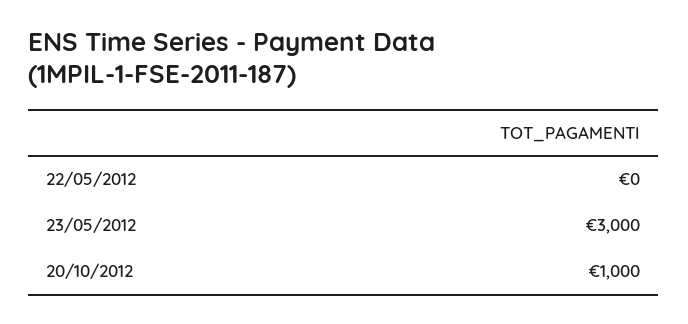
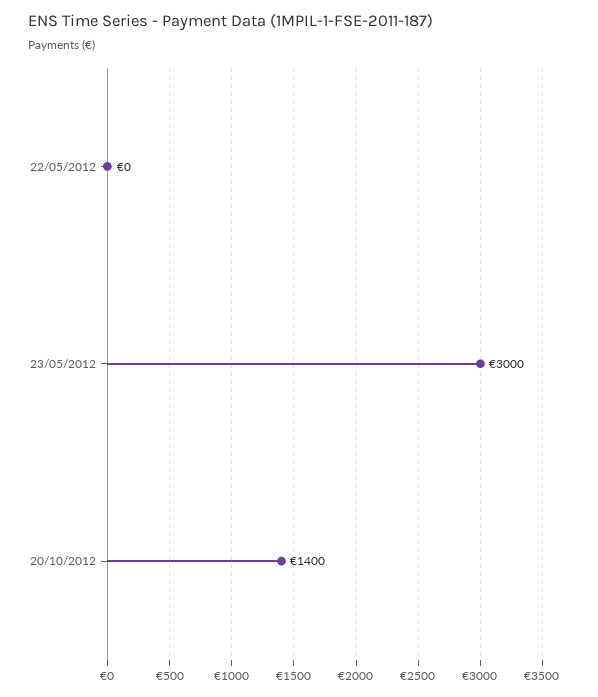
20/10/2012: 1000 -> 1400

